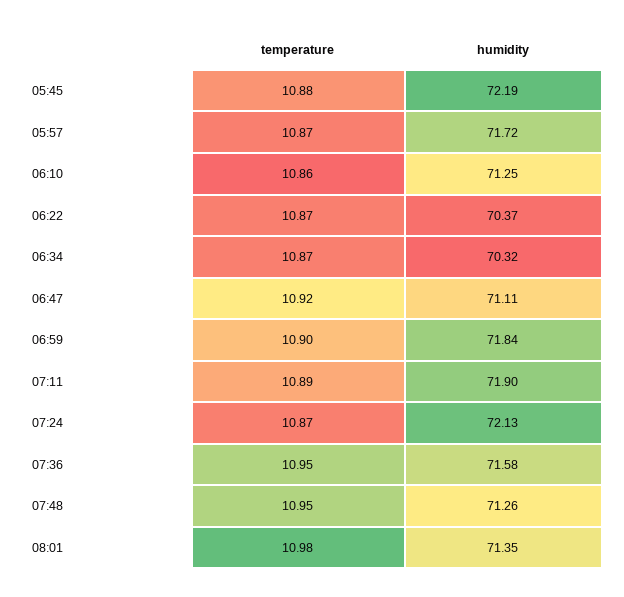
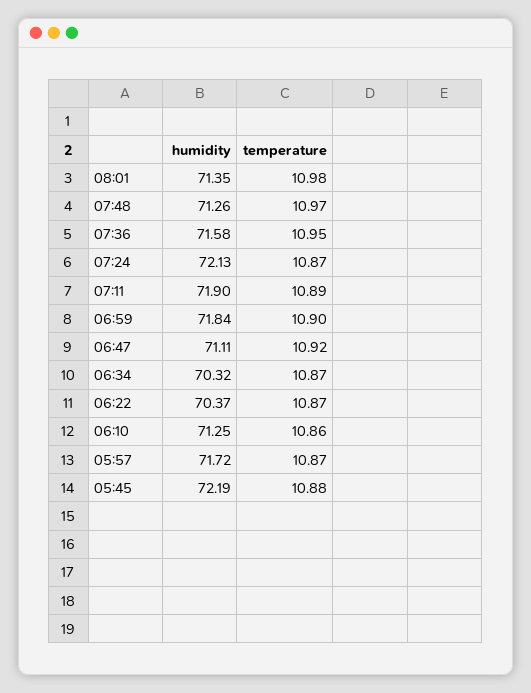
temperature, 07:48: 10.95 -> 10.97

